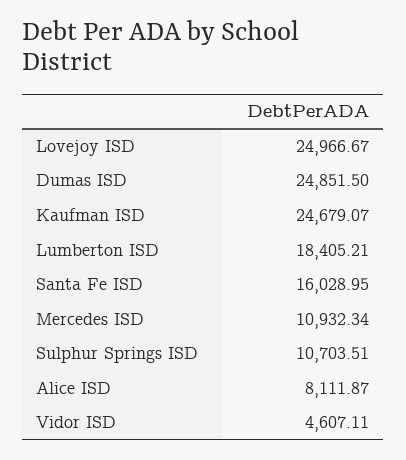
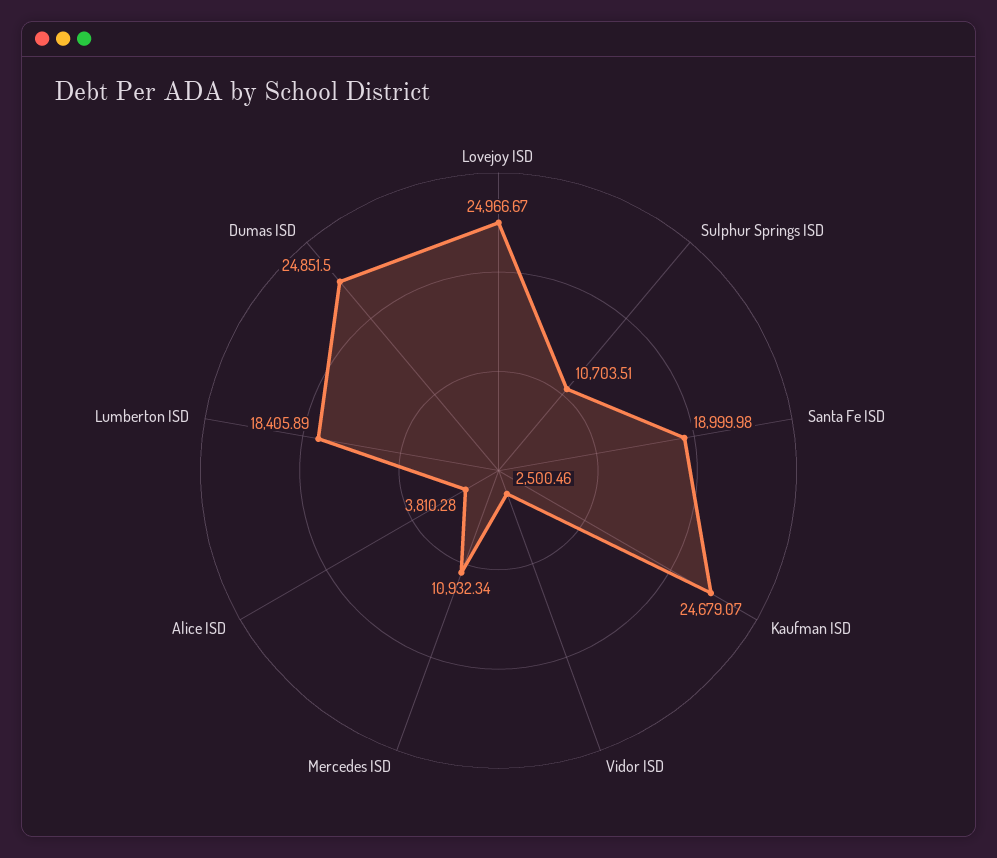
Lumberton ISD: 18405.21 -> 18405.89
Santa Fe ISD: 16028.95 -> 18999.98
Alice ISD: 8111.87 -> 3810.28
Vidor ISD: 4607.11 -> 2500.46

